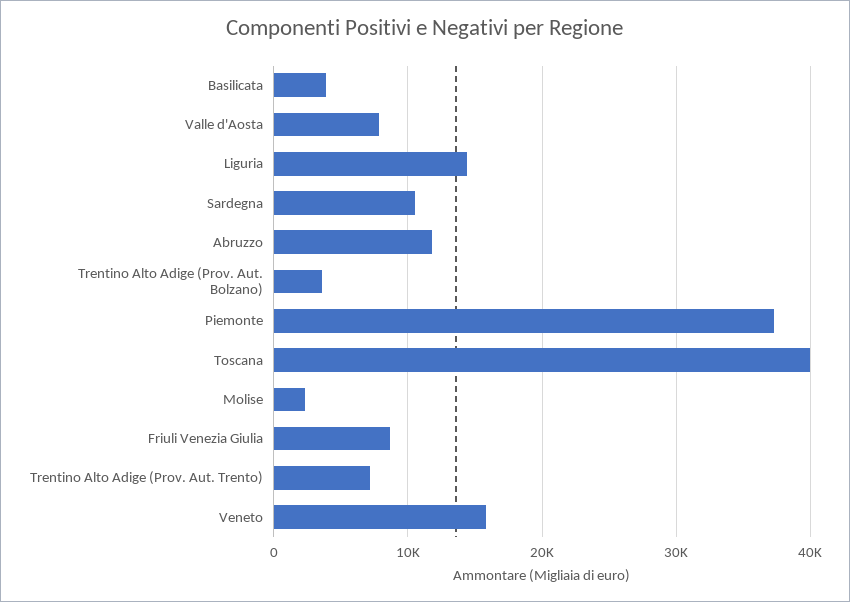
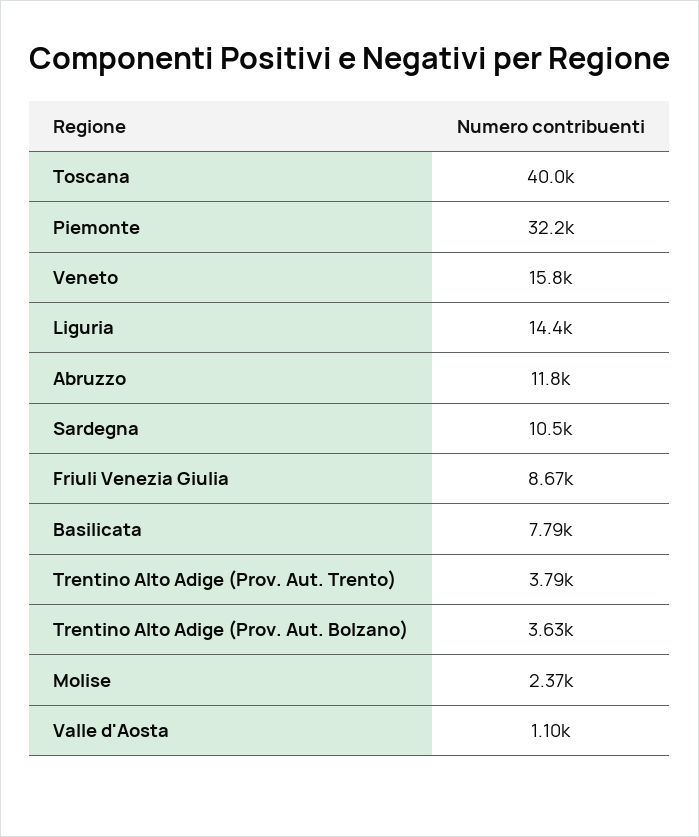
Basilicata: 4000 -> 7790
Valle d'Aosta: 8000 -> 1100
Piemonte: 37000 -> 32200
Trentino Alto Adige (Prov. Aut. Trento): 7000 -> 3790

